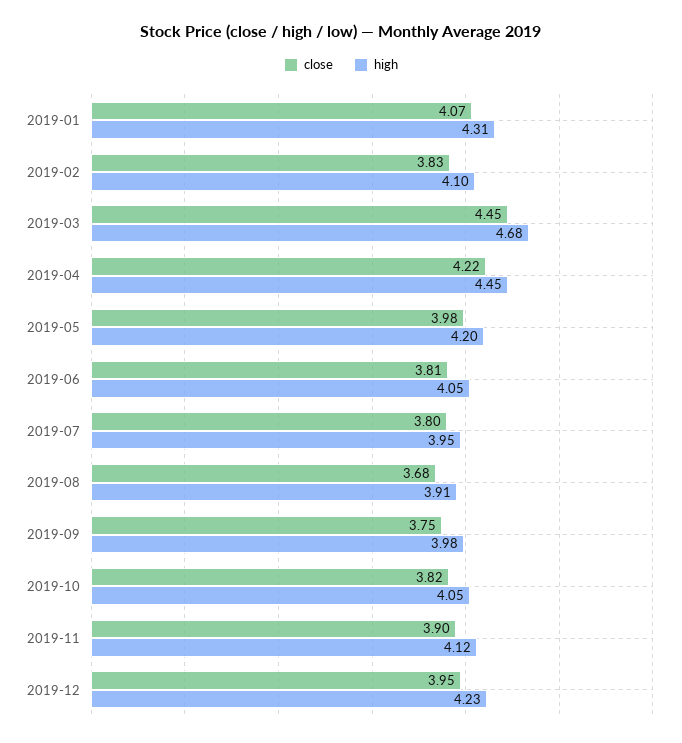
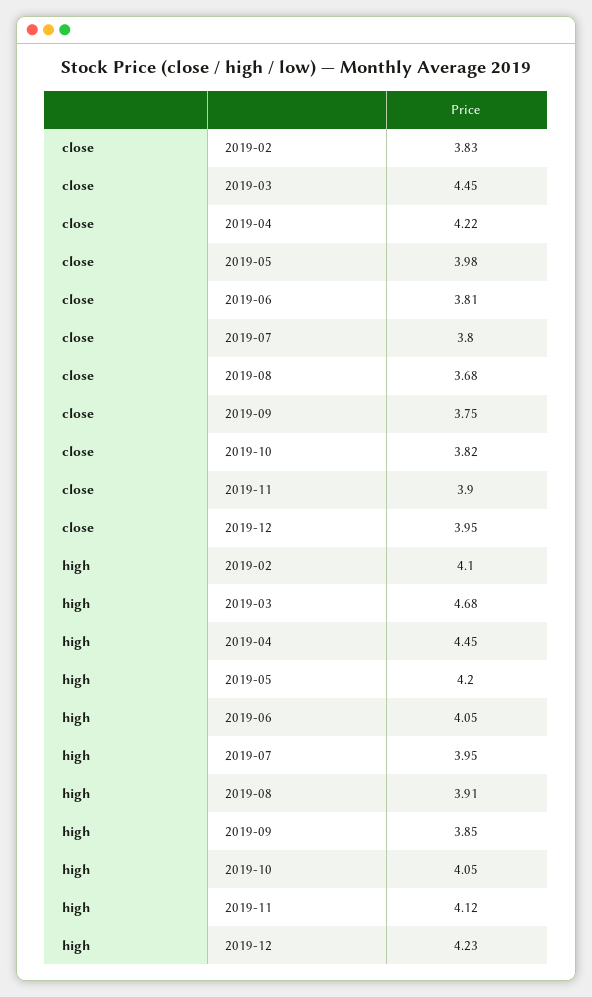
close, 2019-01: 4.07 -> none
high, 2019-01: 4.31 -> none
high, 2019-09: 3.98 -> 3.85

